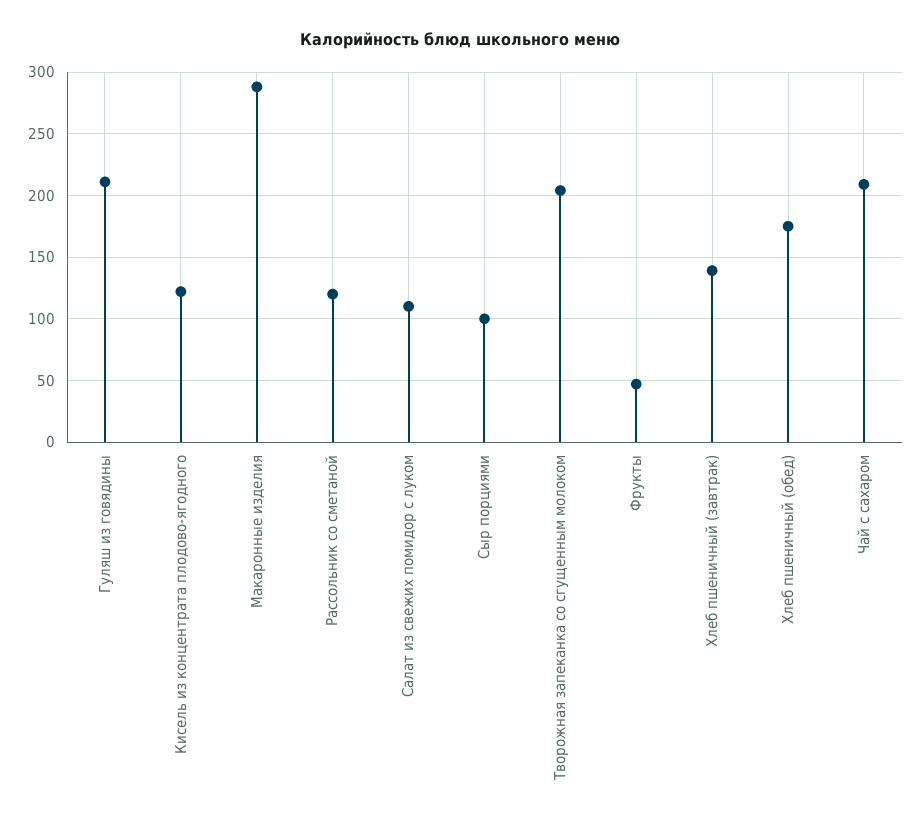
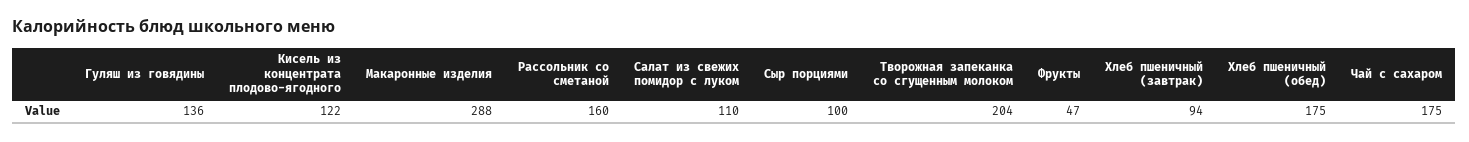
Гуляш из говядины: 210 -> 136
Рассольник со сметаной: 120 -> 160
Хлеб пшеничный (завтрак): 140 -> 94
Чай с сахаром: 210 -> 175

